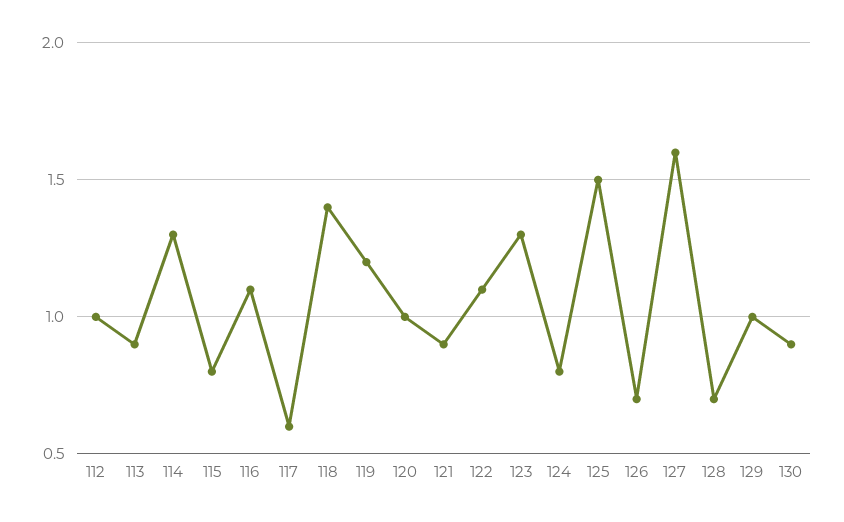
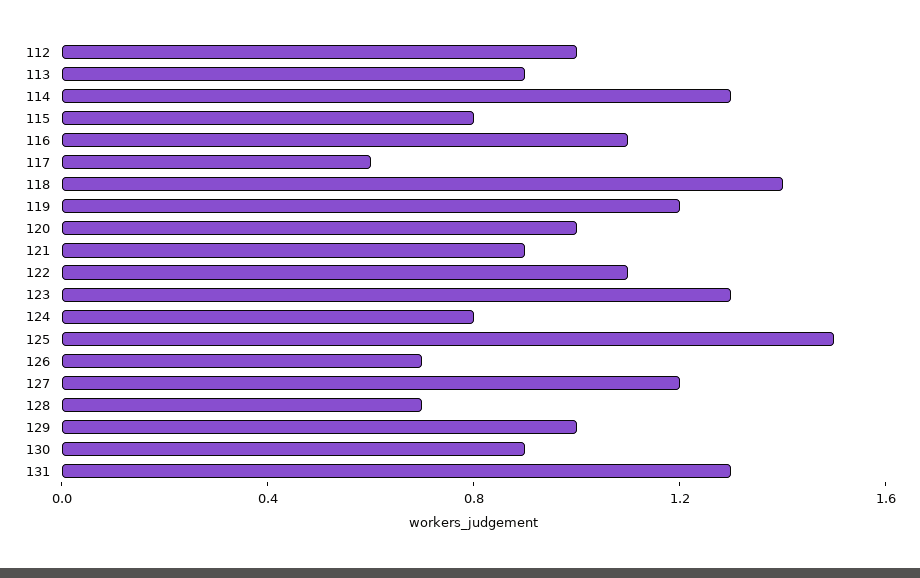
127: 1.6 -> 1.2
131: none -> 1.3

